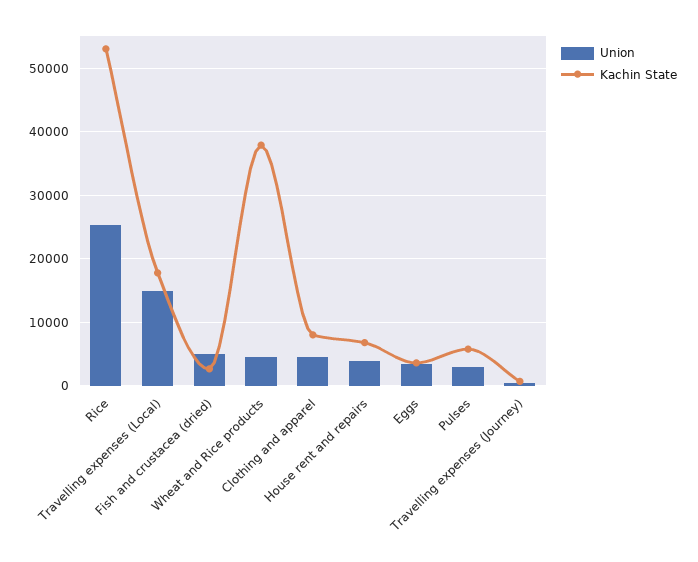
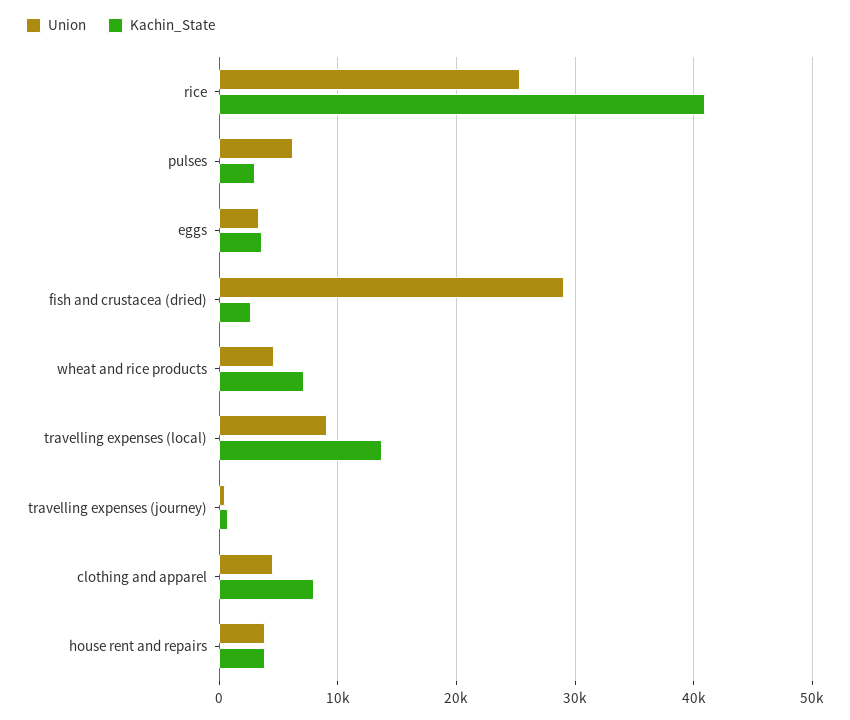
Kachin State, Rice: 53000 -> 41000
Union, Travelling expenses (Local): 15000 -> 9000
Kachin State, Travelling expenses (Local): 18000 -> 14000
Union, Fish and crustacea (dried): 5000 -> 29000
Kachin State, Wheat and Rice products: 38000 -> 7000
Kachin State, House rent and repairs: 7000 -> 4000
Union, Pulses: 3000 -> 6000
Kachin State, Pulses: 6000 -> 3000

